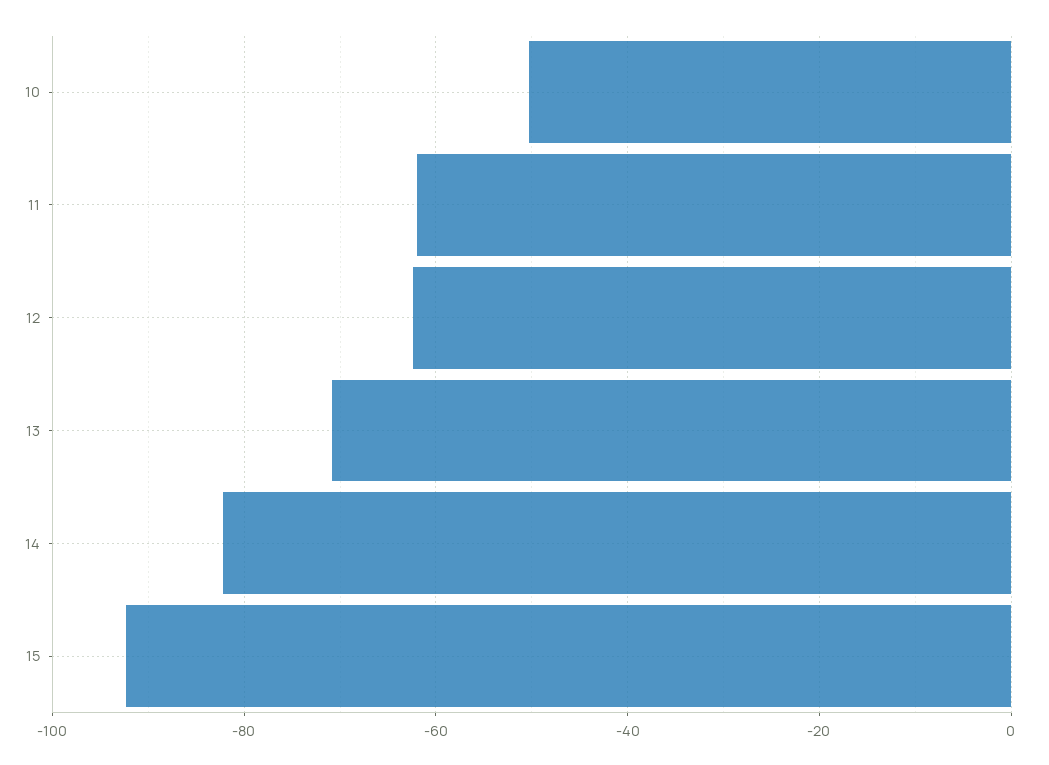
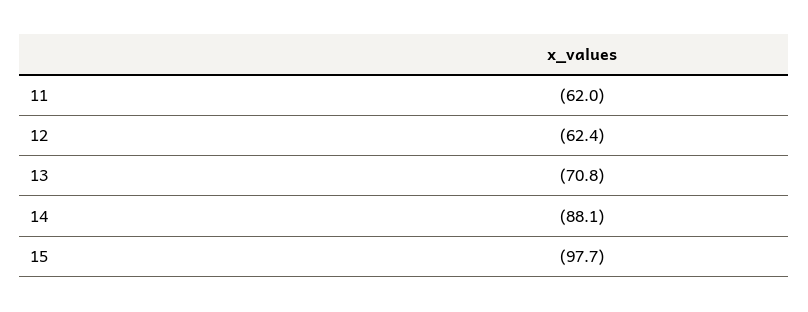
10: -50 -> none
14: -82 -> -88.1
15: -92 -> -97.7

